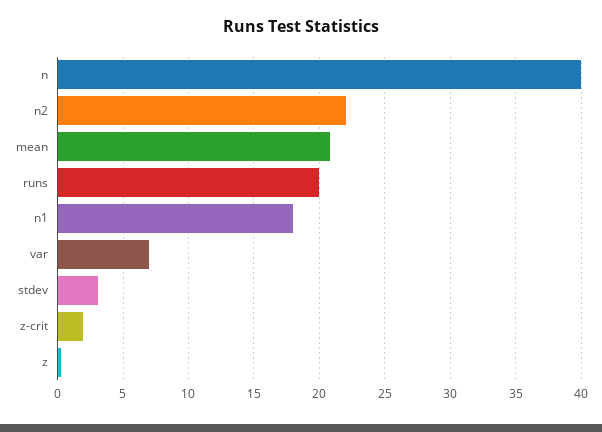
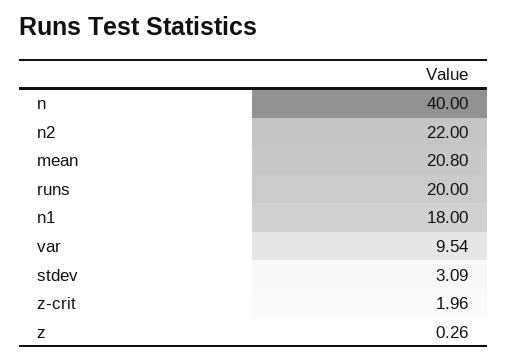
var: 7 -> 9.54

